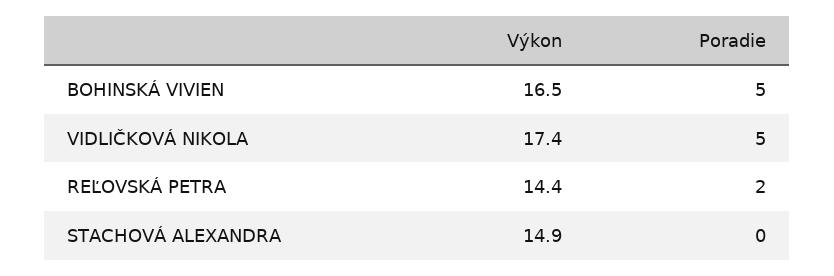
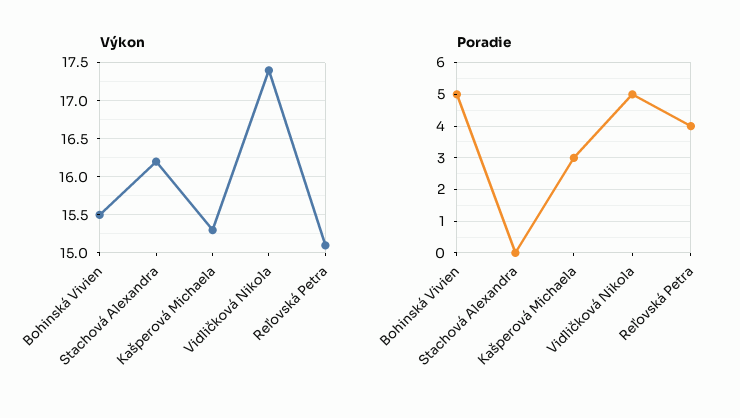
Výkon, BOHINSKÁ VIVIEN: 16.5 -> 15.5
Výkon, REĽOVSKÁ PETRA: 14.4 -> 15.1
Poradie, REĽOVSKÁ PETRA: 2 -> 4
Výkon, STACHOVÁ ALEXANDRA: 14.9 -> 16.2
Výkon, Kašperová Michaela: none -> 15.3
Poradie, Kašperová Michaela: none -> 3

